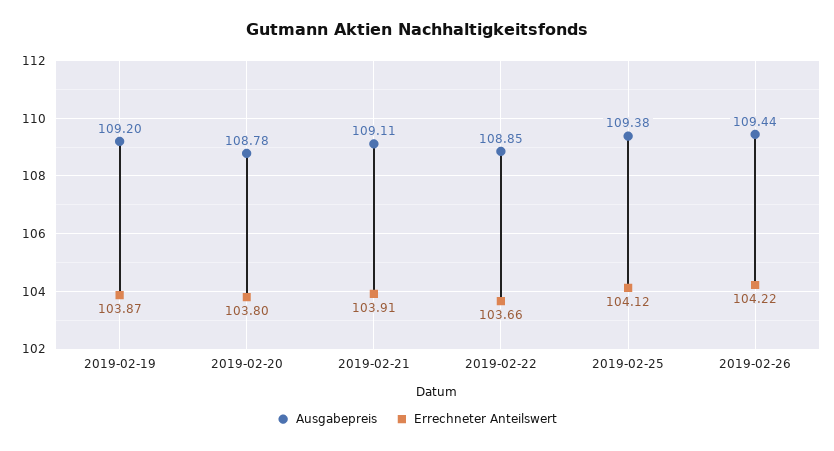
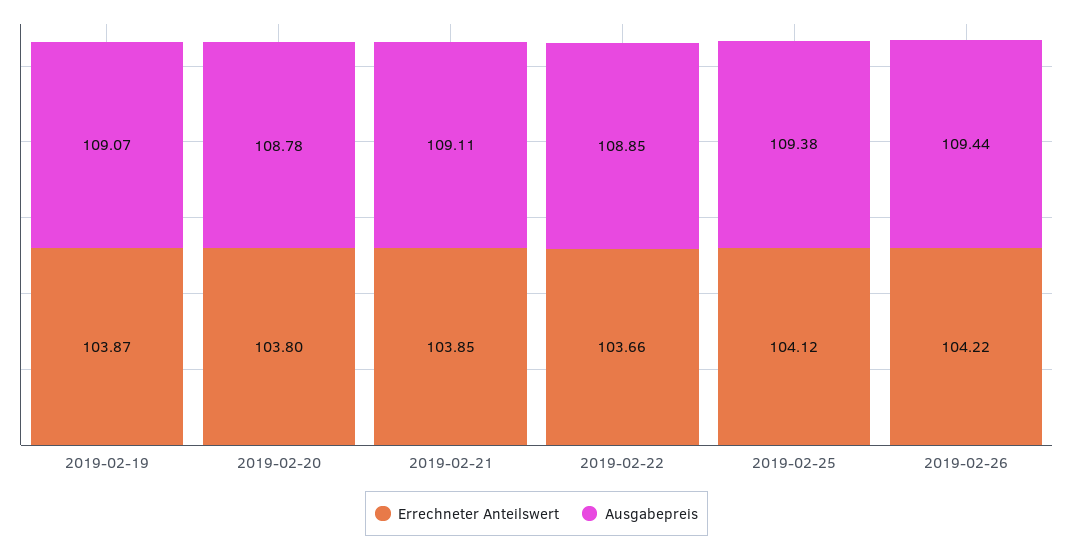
Ausgabepreis, 2019-02-19: 109.2 -> 109.07
Errechneter Anteilswert, 2019-02-21: 103.91 -> 103.85

